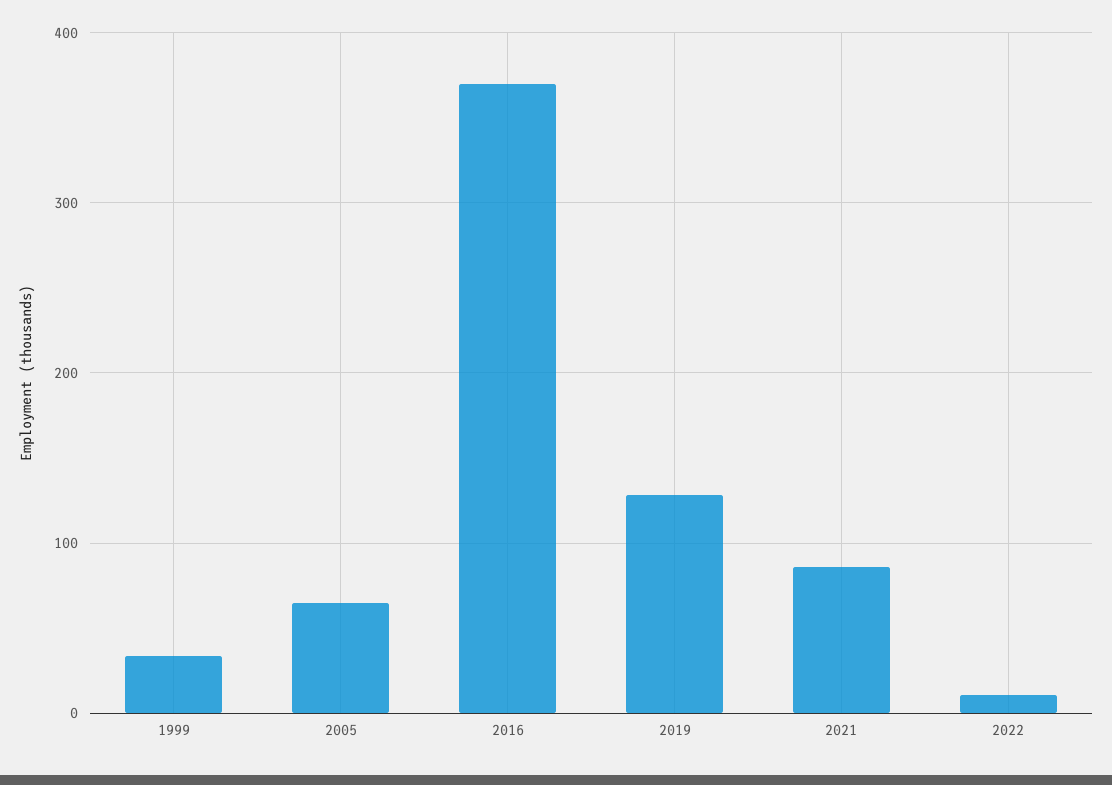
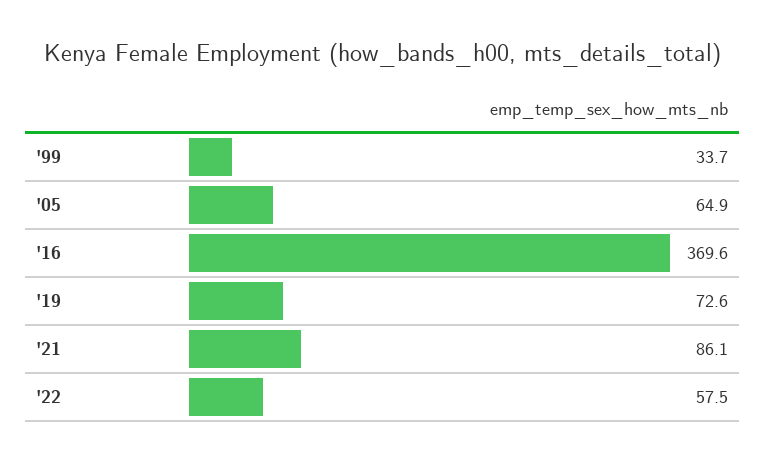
2019: 130 -> 72.6
2022: 10 -> 57.5

